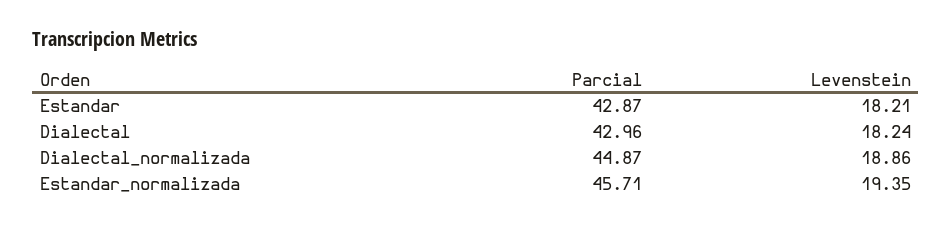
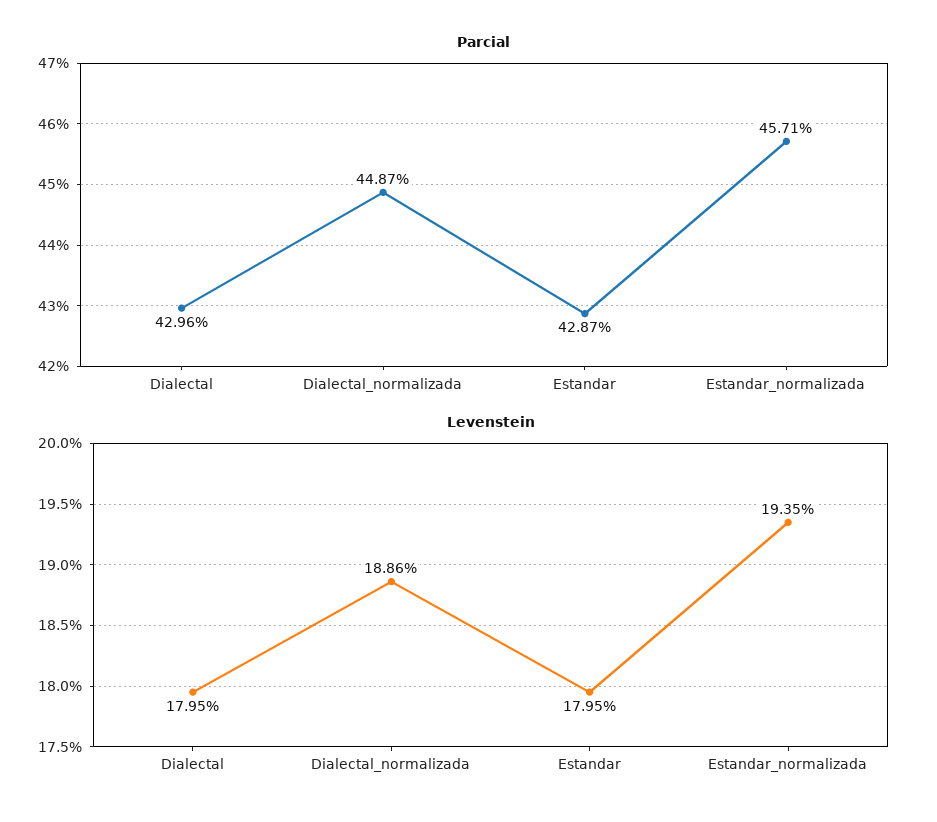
Levenstein, Estandar: 18.21 -> 17.95
Levenstein, Dialectal: 18.24 -> 17.95

